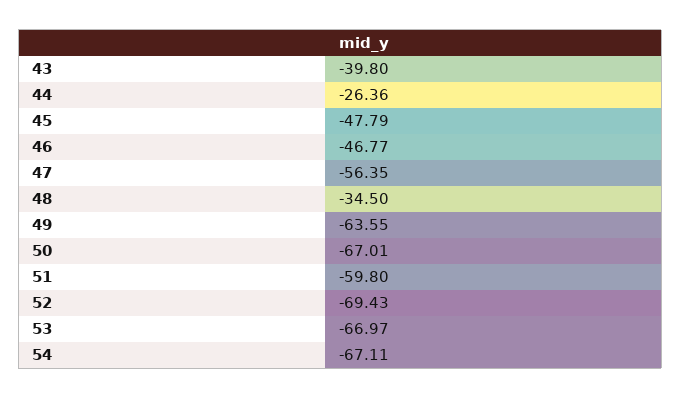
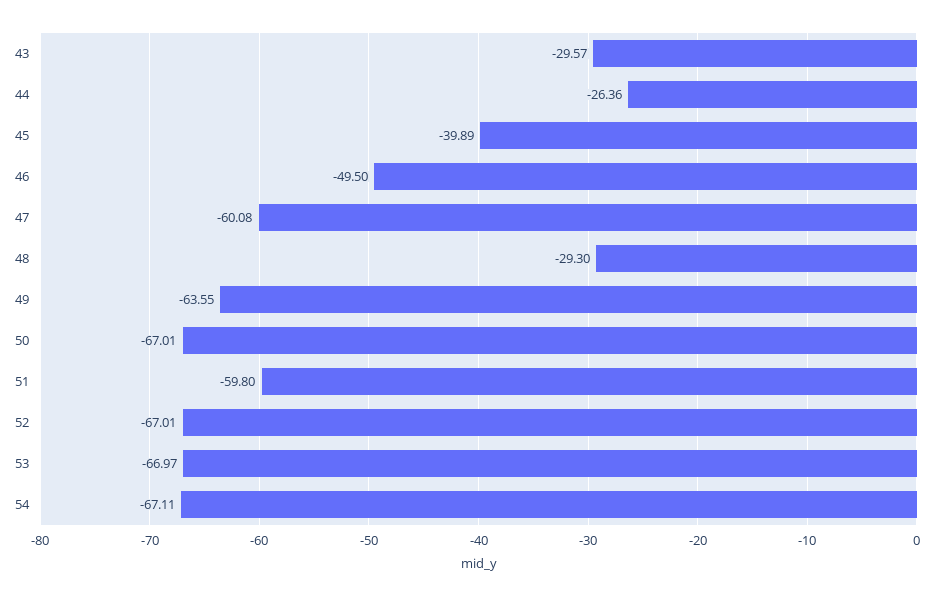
43: -39.8 -> -29.57
45: -47.79 -> -39.89
46: -46.77 -> -49.5
47: -56.35 -> -60.08
48: -34.5 -> -29.3
52: -69.43 -> -67.01

